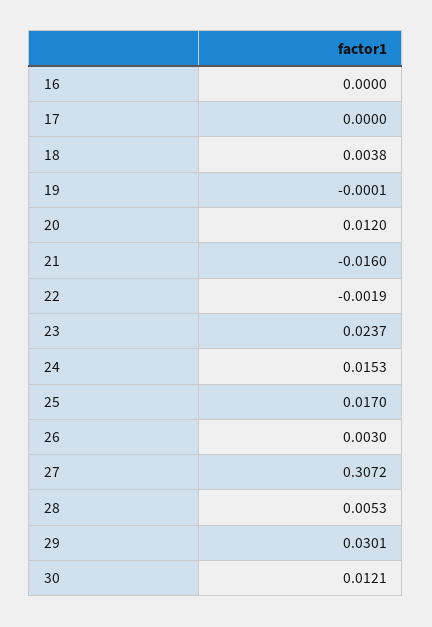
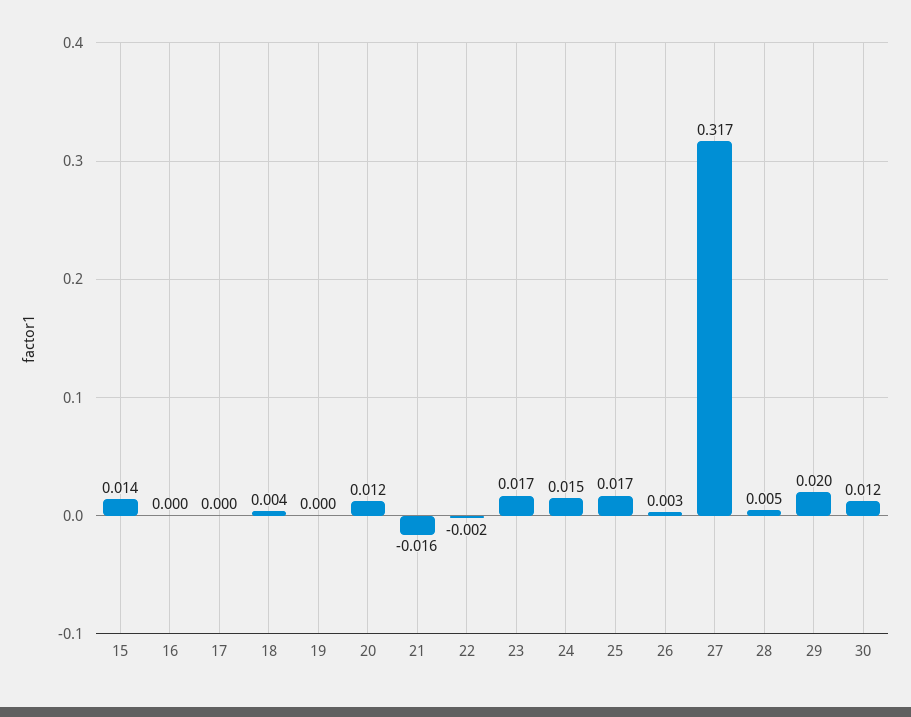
23: 0.0237 -> 0.017
27: 0.3072 -> 0.317
29: 0.0301 -> 0.02
15: none -> 0.014

